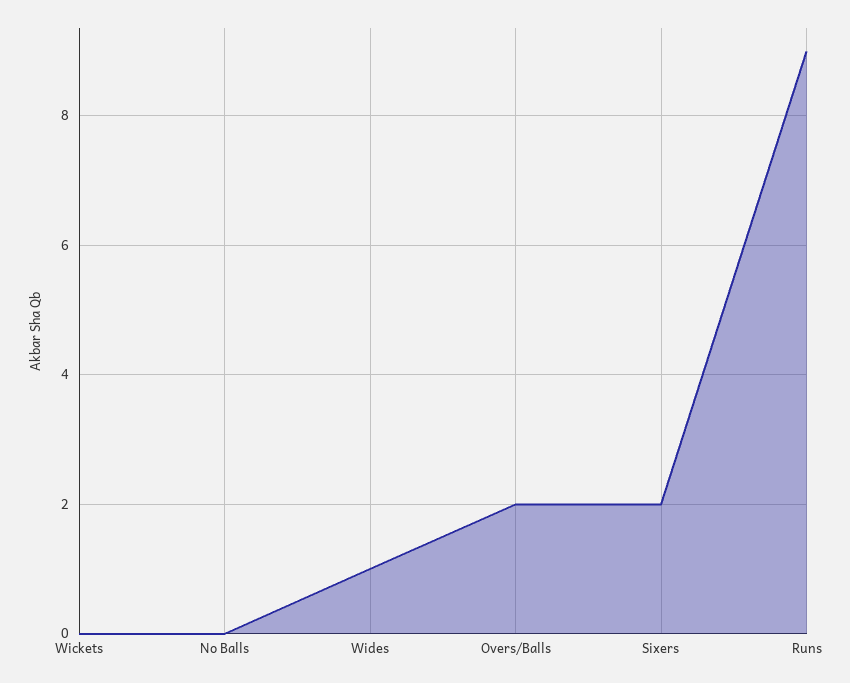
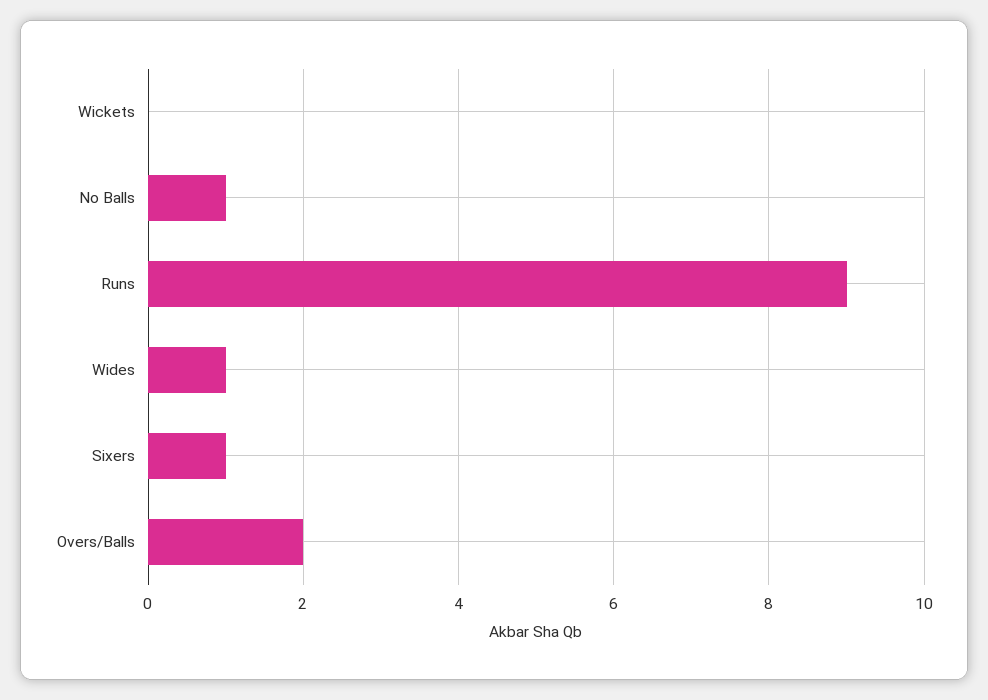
No Balls: 0 -> 1
Sixers: 2 -> 1

